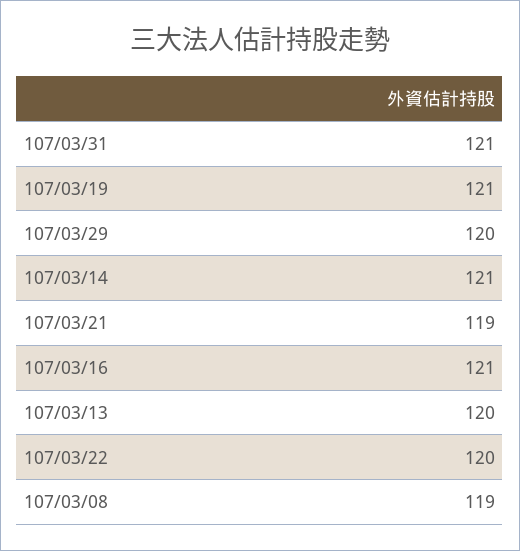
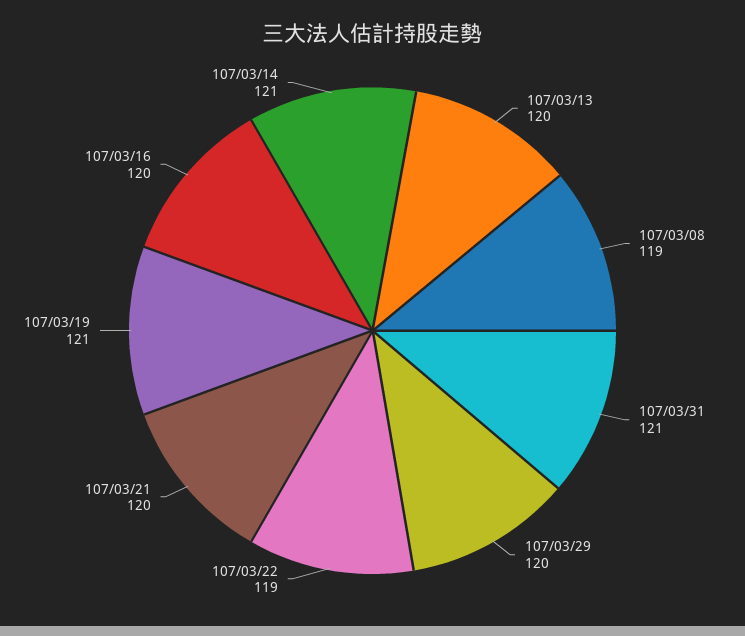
107/03/21: 119 -> 120
107/03/16: 121 -> 120
107/03/22: 120 -> 119

